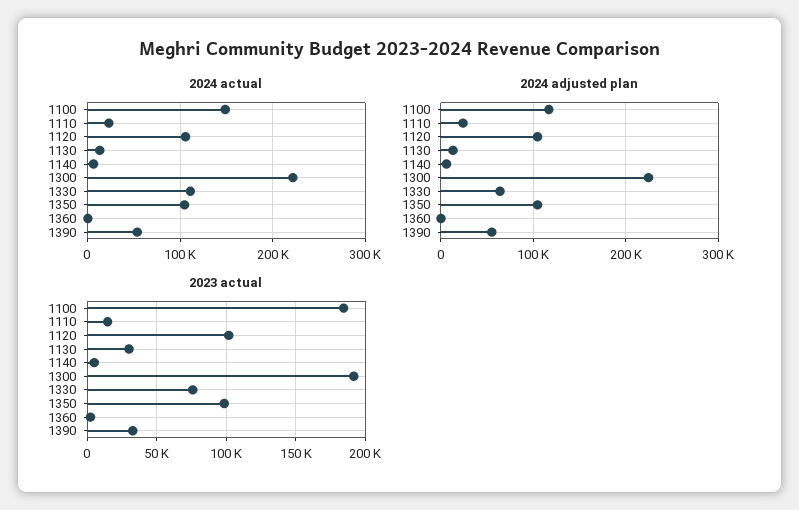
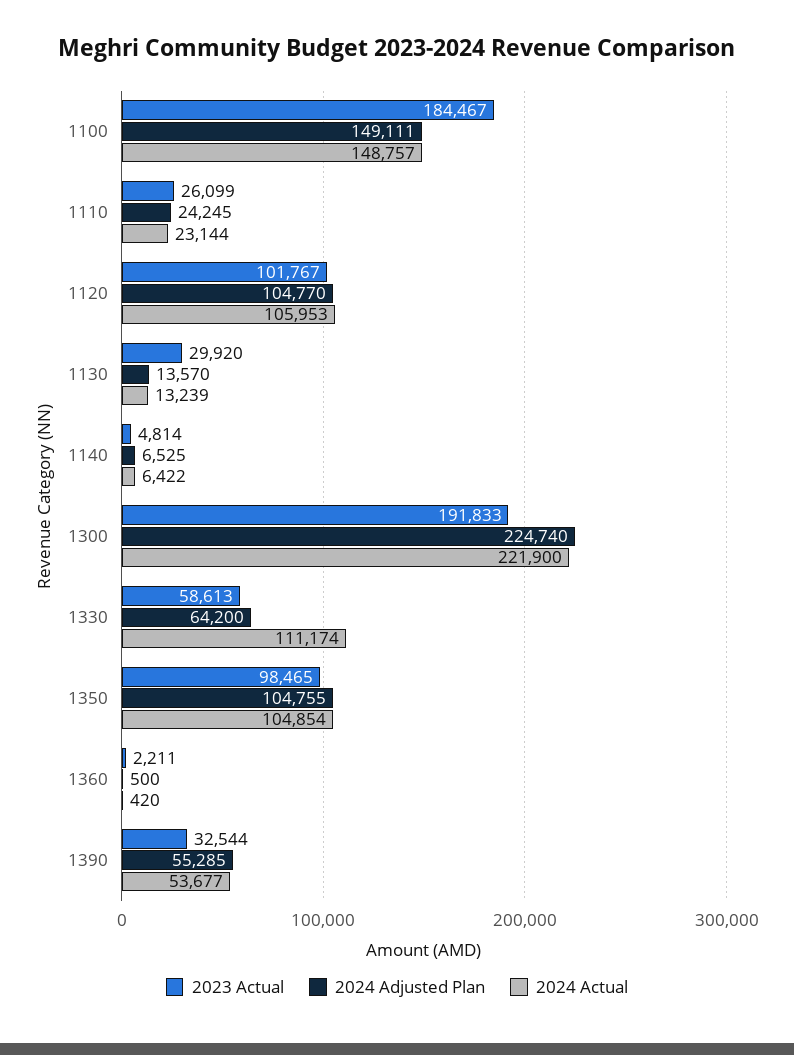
2024 adjusted plan, 1100: 120000 -> 149111
2023 actual, 1110: 15000 -> 26099
2023 actual, 1330: 75000 -> 58613

